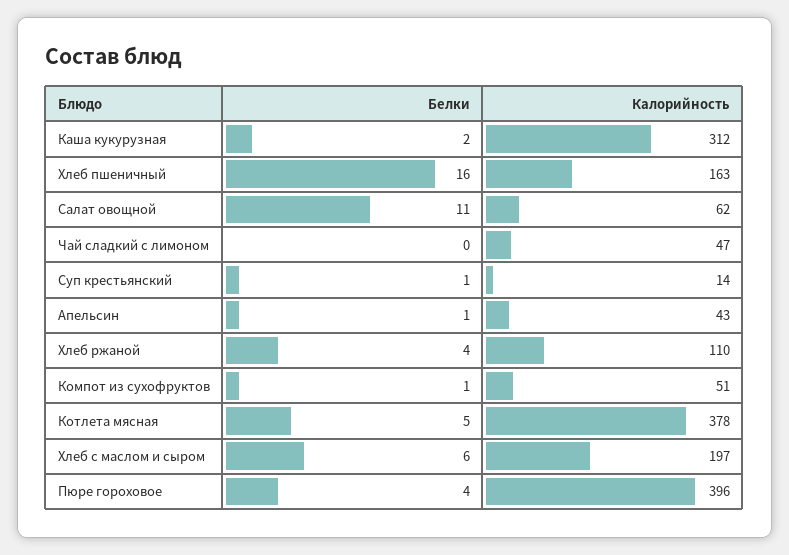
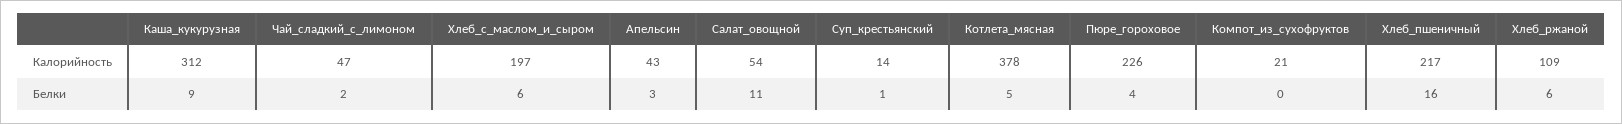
Белки, Каша кукурузная: 2 -> 9
Калорийность, Хлеб пшеничный: 163 -> 217
Калорийность, Салат овощной: 62 -> 54
Белки, Чай сладкий с лимоном: 0 -> 2
Белки, Апельсин: 1 -> 3
Белки, Хлеб ржаной: 4 -> 6
Калорийность, Хлеб ржаной: 110 -> 109
Белки, Компот из сухофруктов: 1 -> 0
Калорийность, Компот из сухофруктов: 51 -> 21
Калорийность, Пюре гороховое: 396 -> 226

